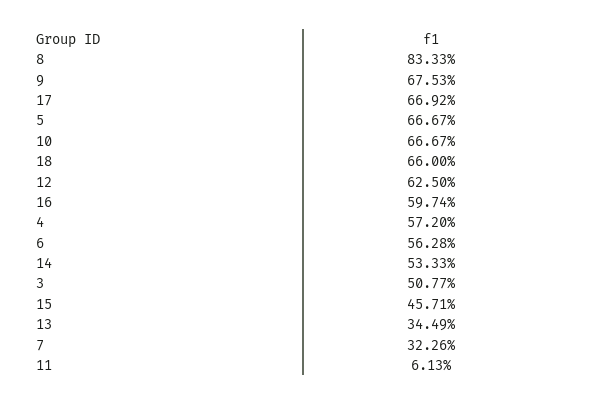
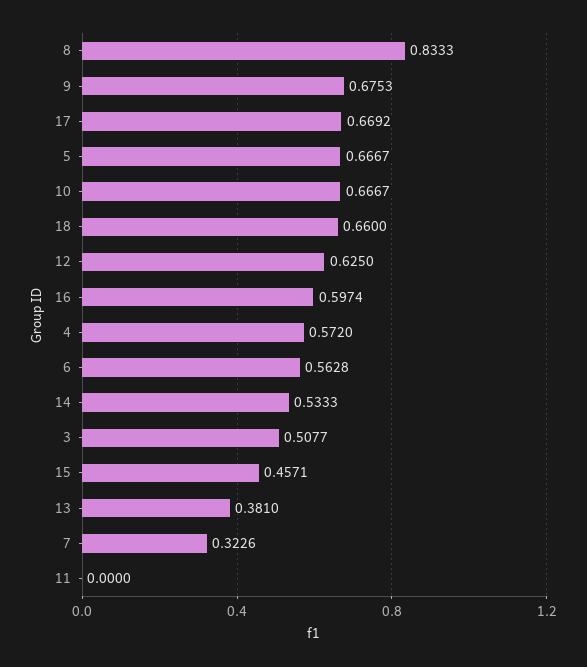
13: 0.3449 -> 0.381
11: 0.0613 -> 0

